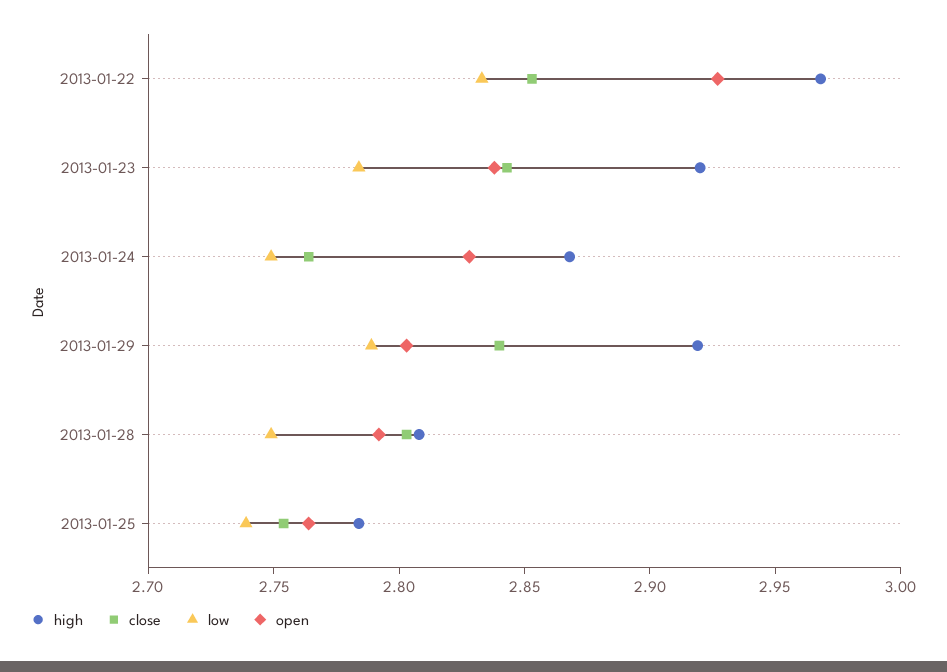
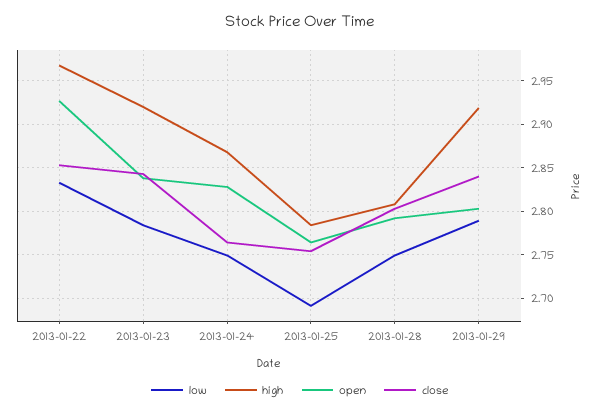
low, 2013-01-25: 2.74 -> 2.69

